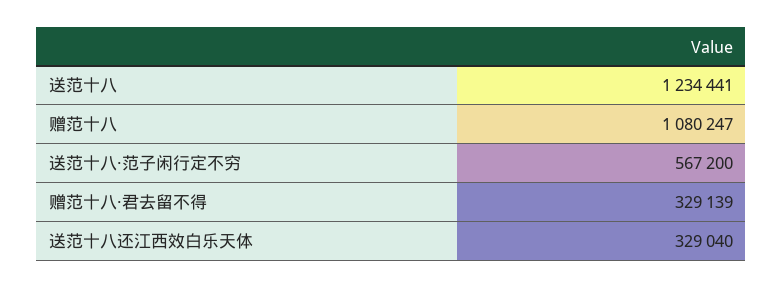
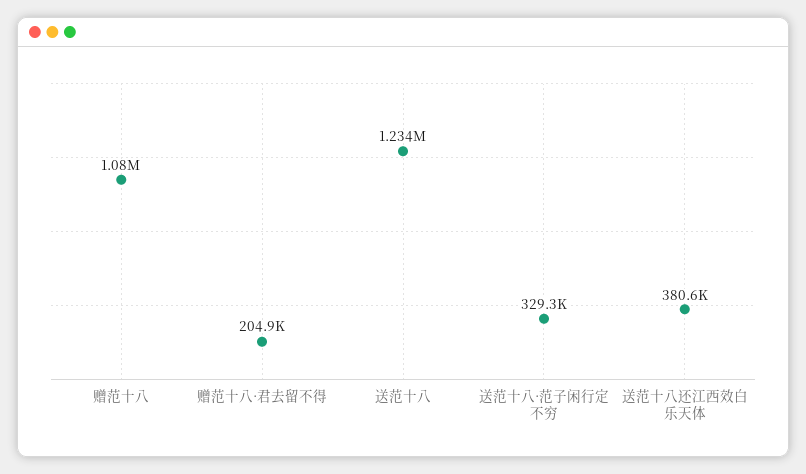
送范十八·范子闲行定不穷: 567200 -> 329300
赠范十八·君去留不得: 329139 -> 204900
送范十八还江西效白乐天体: 329040 -> 380600

